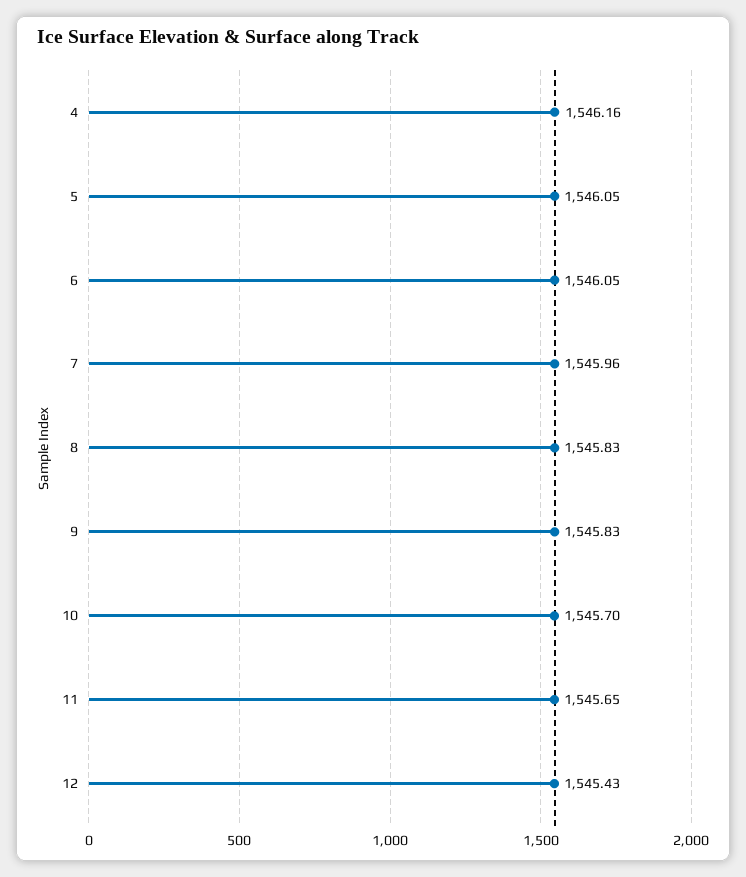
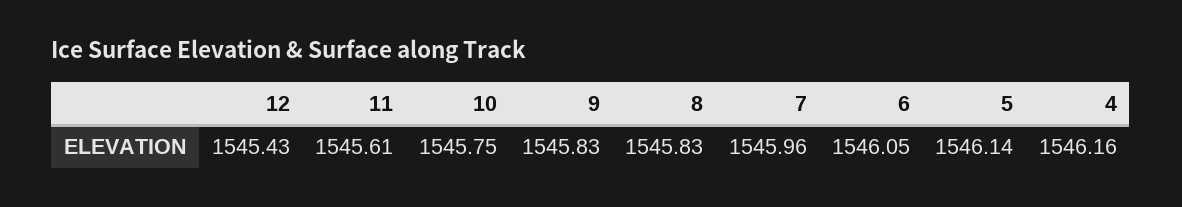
5: 1546.05 -> 1546.14
10: 1545.7 -> 1545.75
11: 1545.65 -> 1545.61

